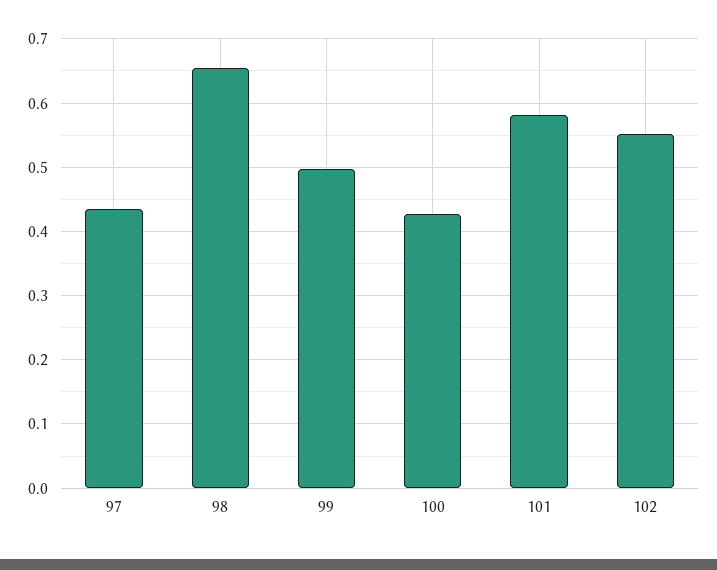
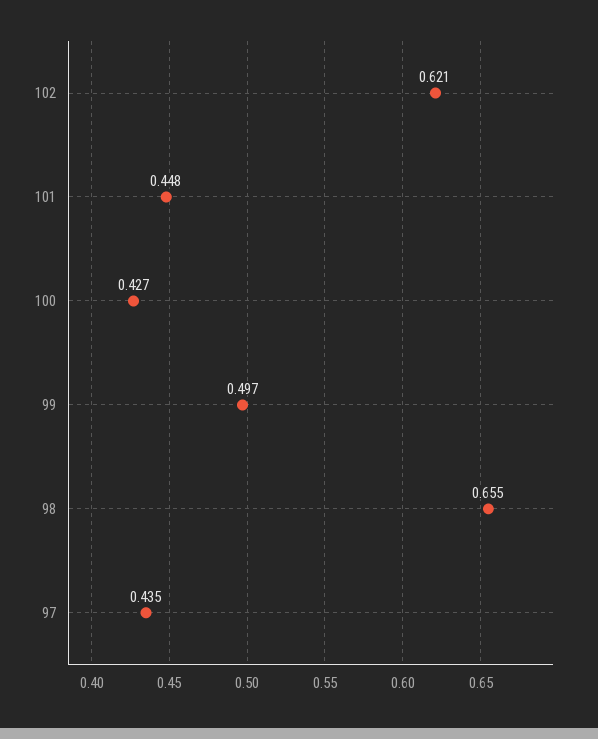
101: 0.58 -> 0.448
102: 0.55 -> 0.621

